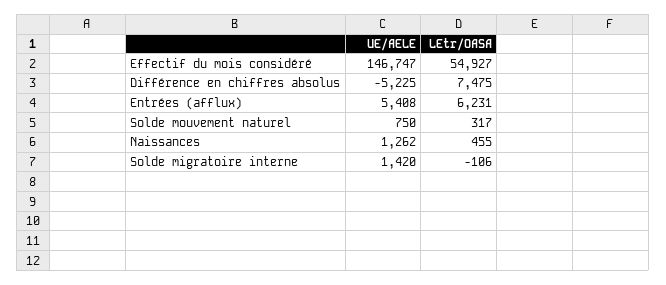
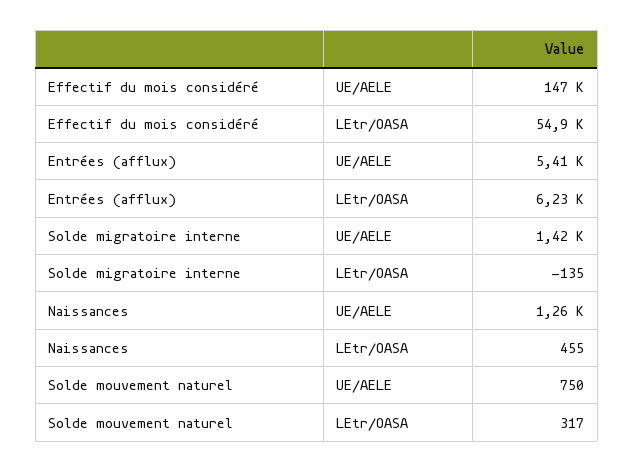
UE/AELE, Différence en chiffres absolus: -5225 -> none
LEtr/OASA, Différence en chiffres absolus: 7475 -> none
LEtr/OASA, Solde migratoire interne: -106 -> -135

